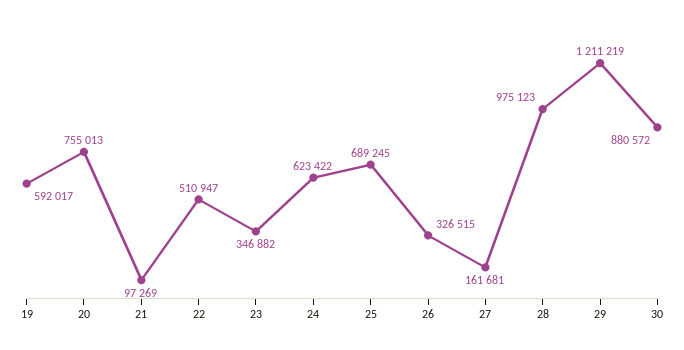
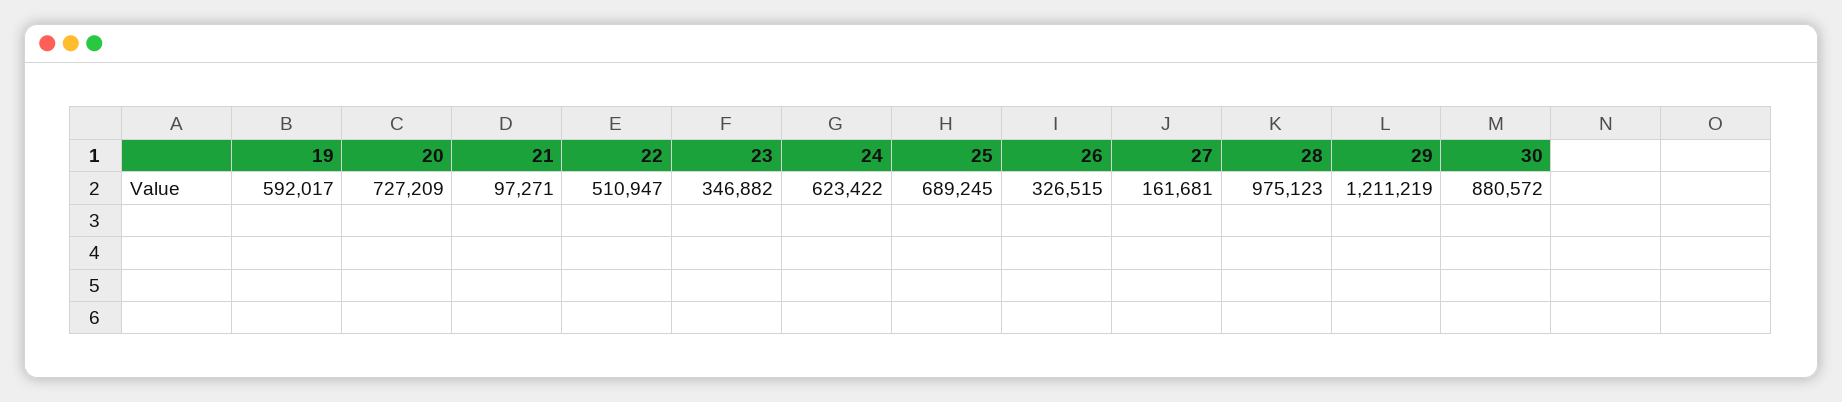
20: 755013 -> 727209
21: 97269 -> 97271

